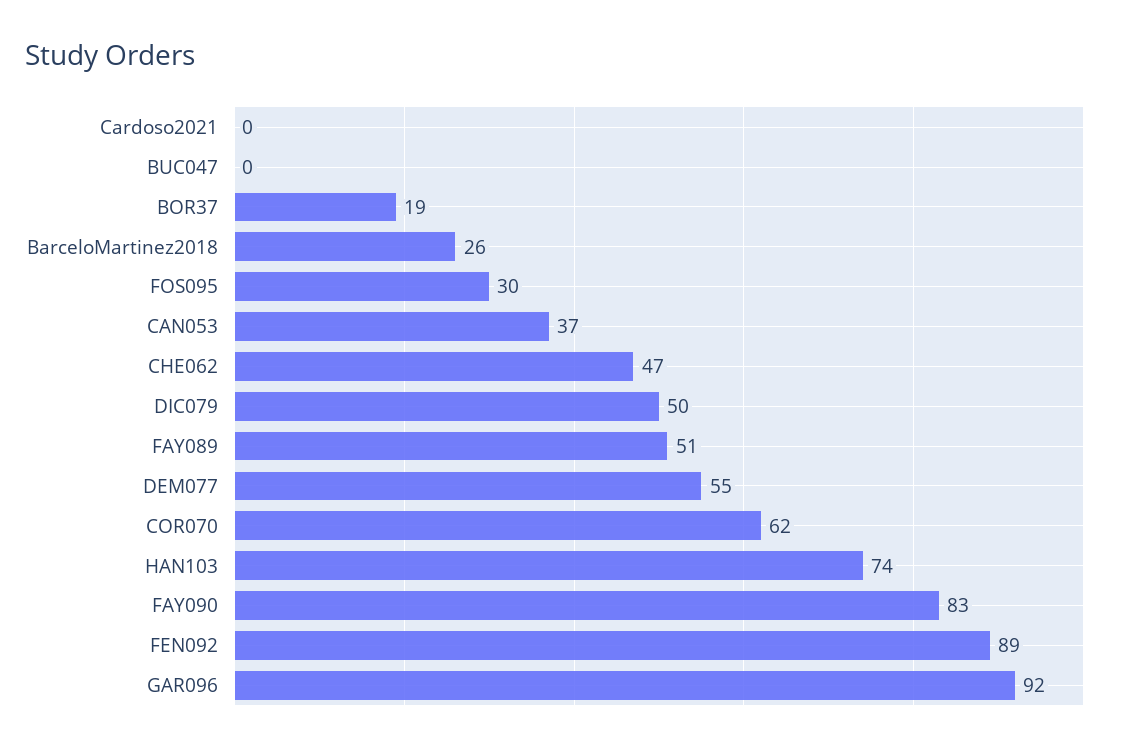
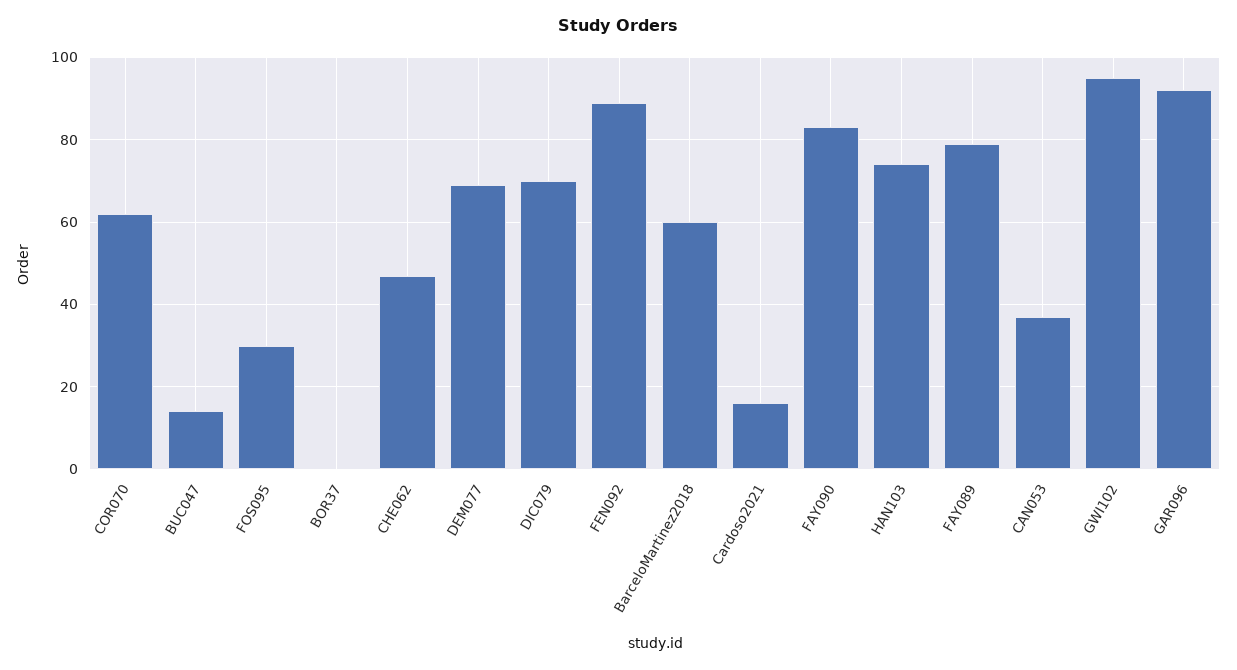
Cardoso2021: 0 -> 15
BUC047: 0 -> 15
BOR37: 19 -> 0
BarceloMartinez2018: 26 -> 60
DIC079: 50 -> 70
FAY089: 51 -> 80
DEM077: 55 -> 70
GWI102: none -> 95

